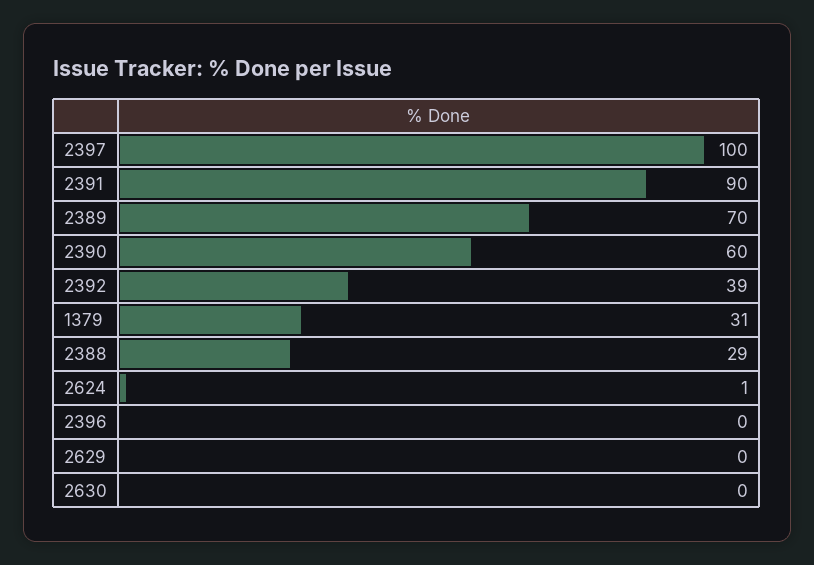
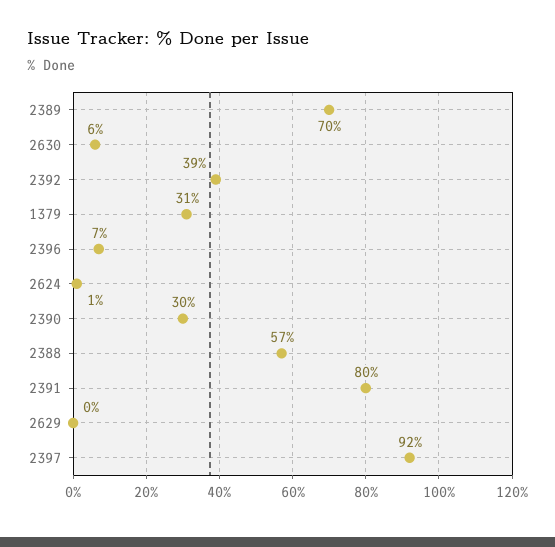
2397: 100 -> 92
2391: 90 -> 80
2390: 60 -> 30
2388: 29 -> 57
2396: 0 -> 7
2630: 0 -> 6

